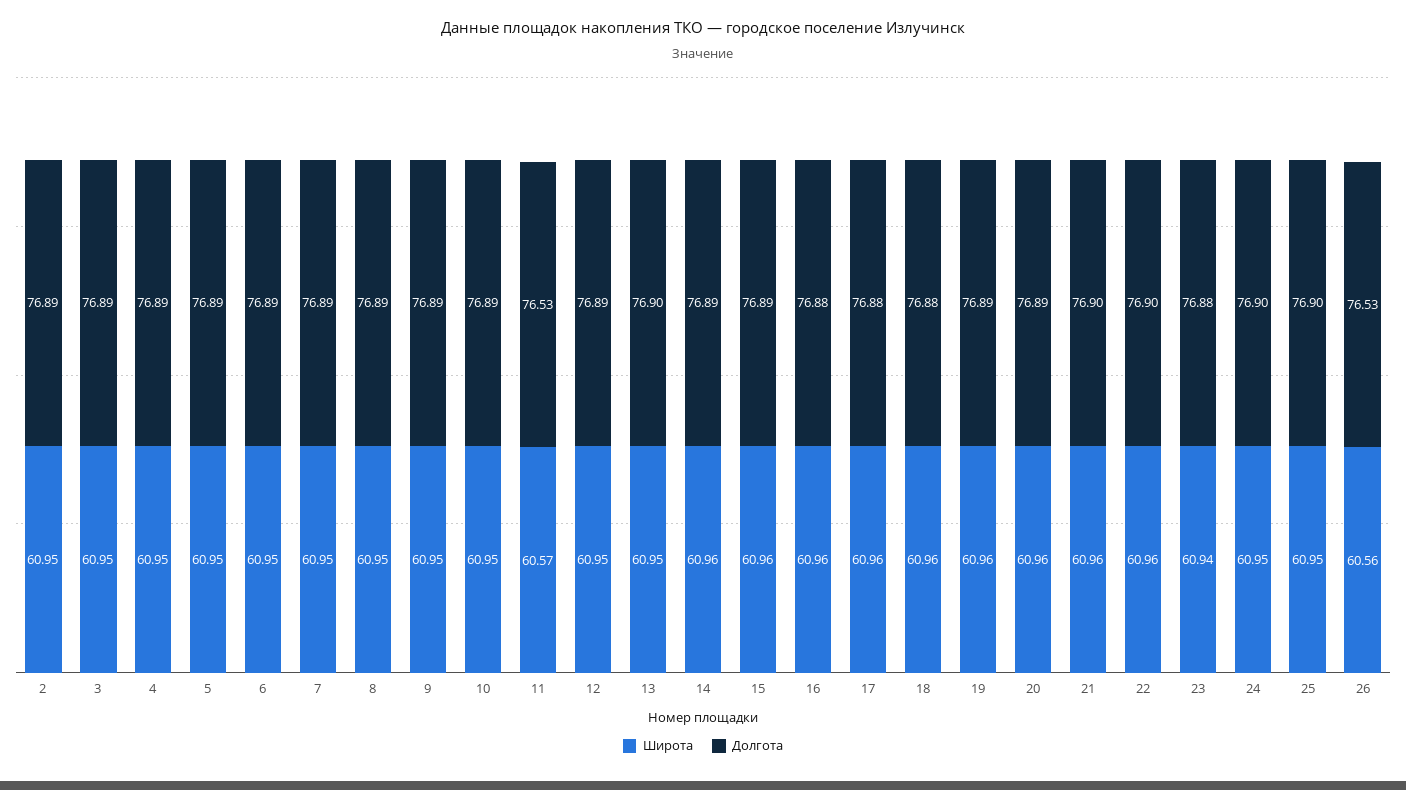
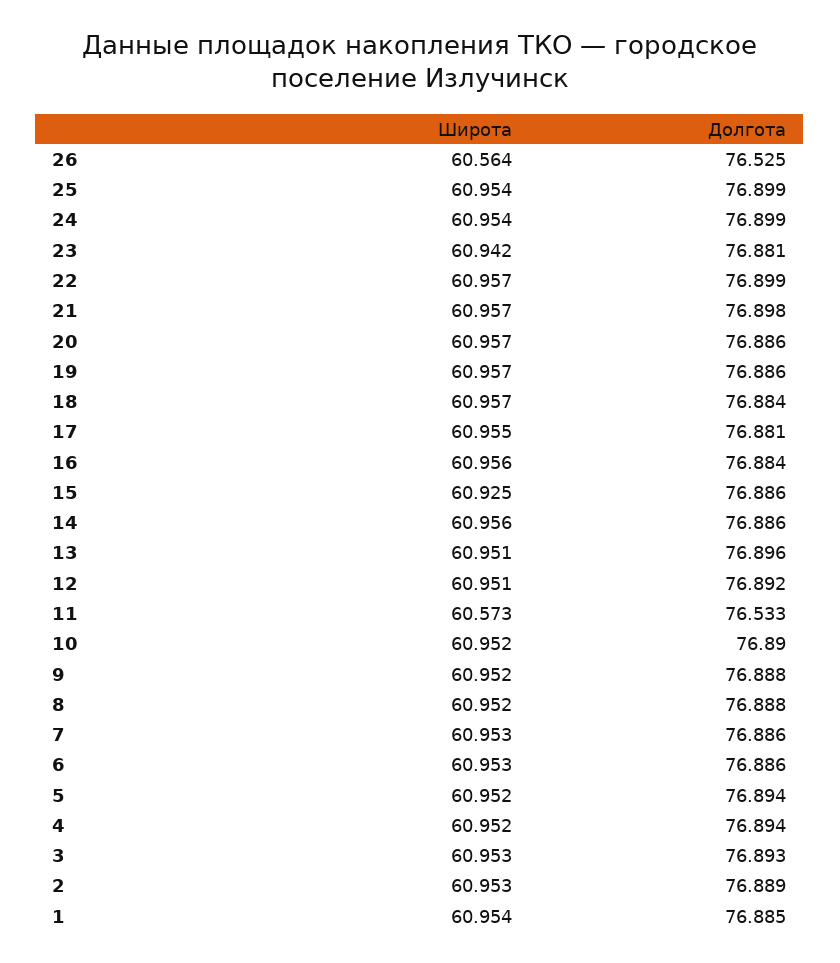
Широта, 15: 60.96 -> 60.925
Широта, 1: none -> 60.954
Долгота, 1: none -> 76.885

